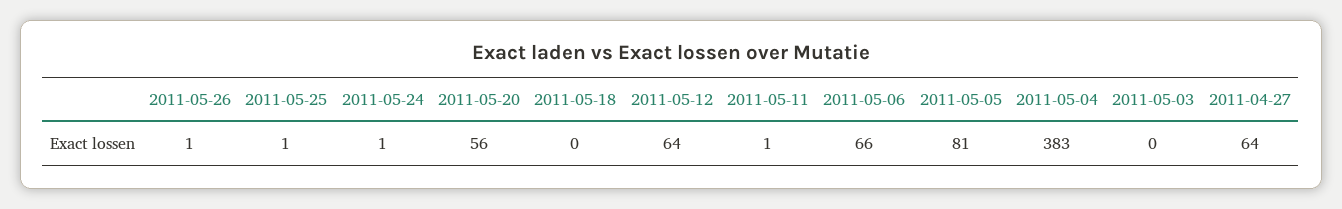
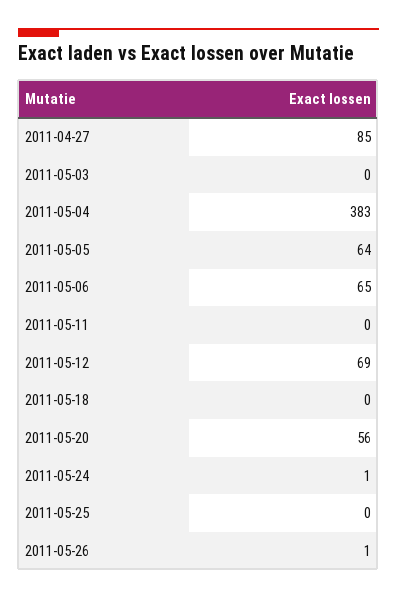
2011-05-25: 1 -> 0
2011-05-12: 64 -> 69
2011-05-11: 1 -> 0
2011-05-06: 66 -> 65
2011-05-05: 81 -> 64
2011-04-27: 64 -> 85

